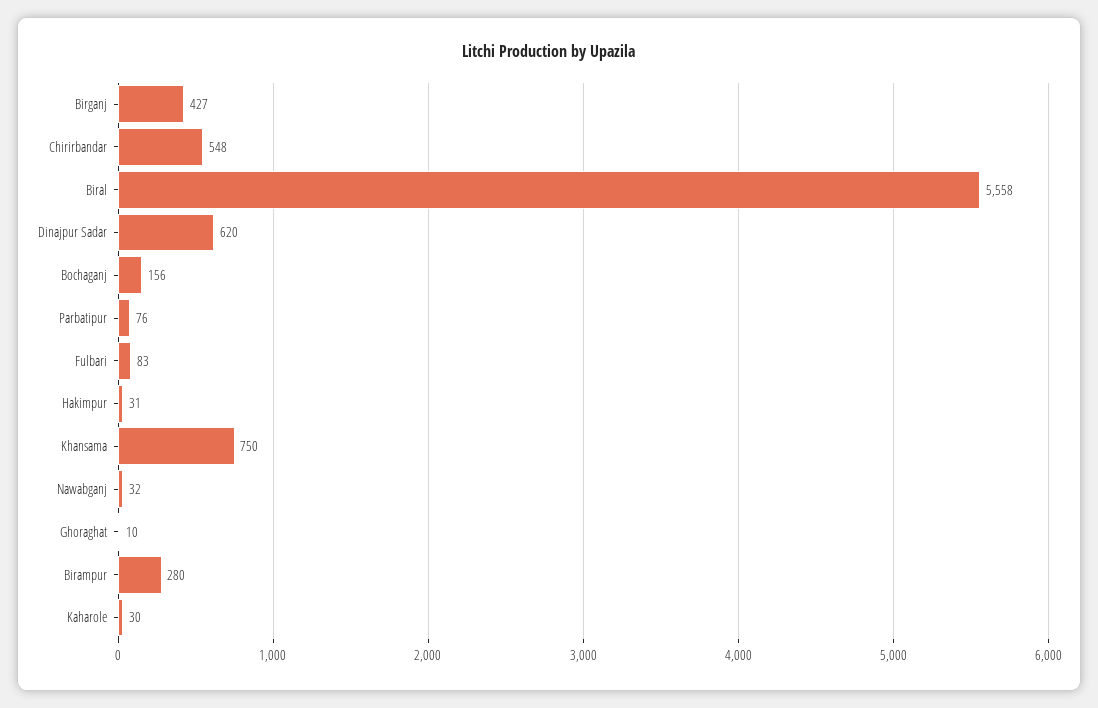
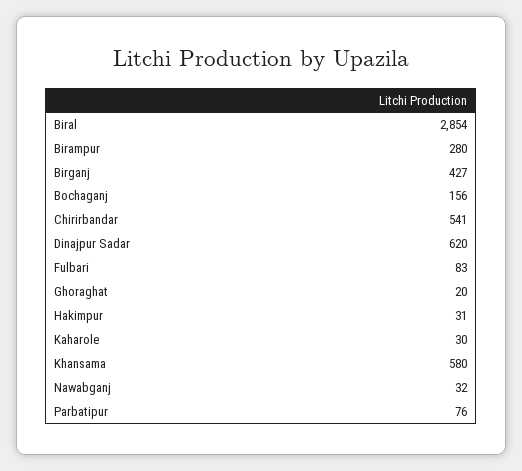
Chirirbandar: 548 -> 541
Biral: 5558 -> 2854
Khansama: 750 -> 580
Ghoraghat: 10 -> 20

